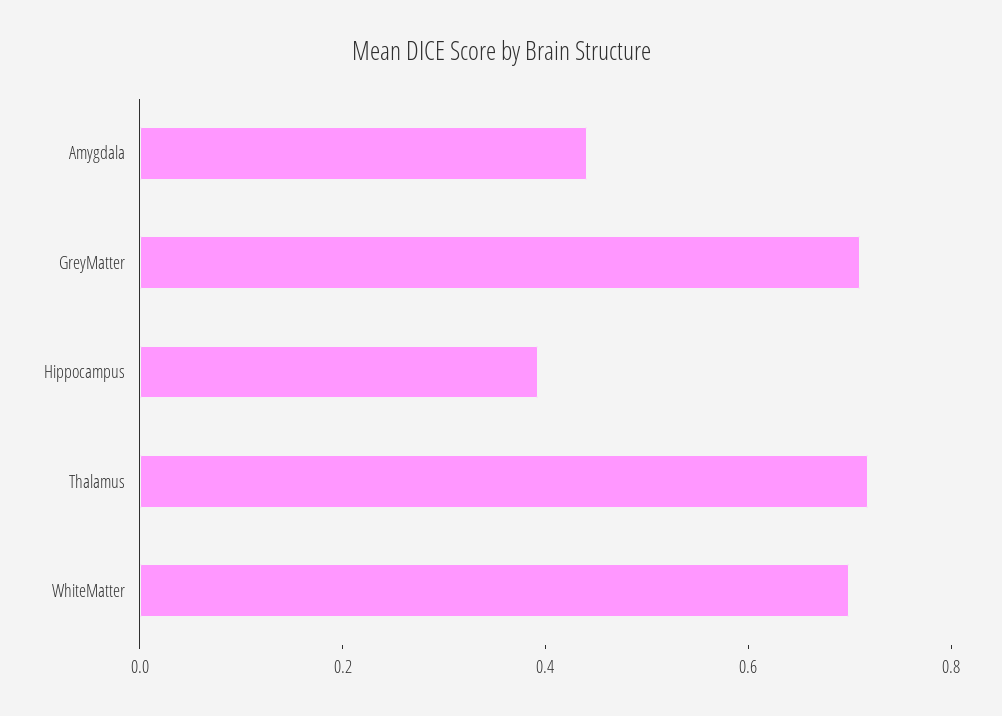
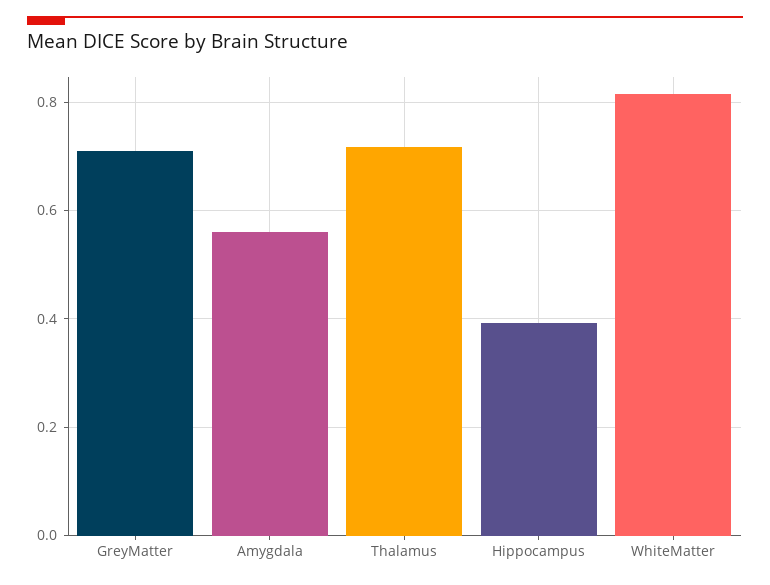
Amygdala: 0.45 -> 0.56
WhiteMatter: 0.7 -> 0.82

